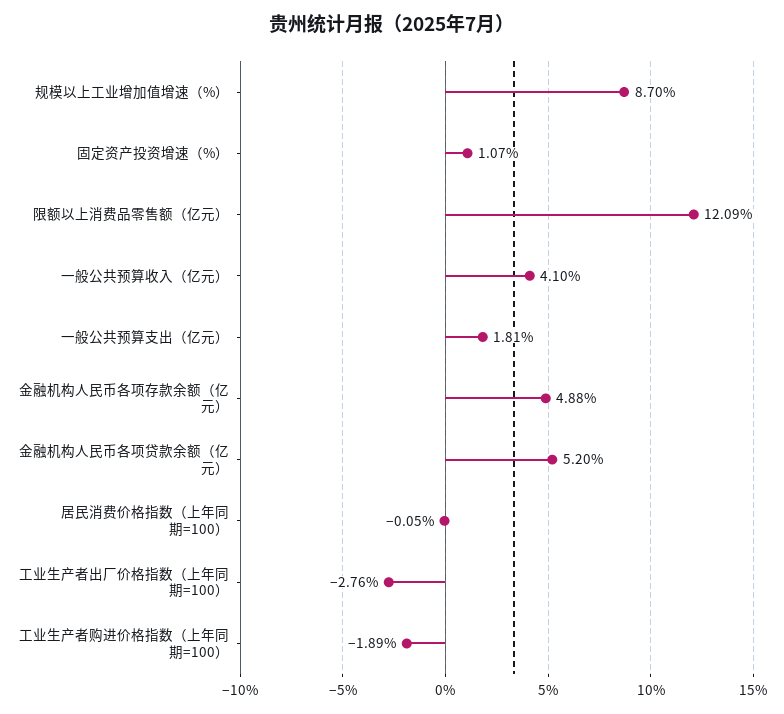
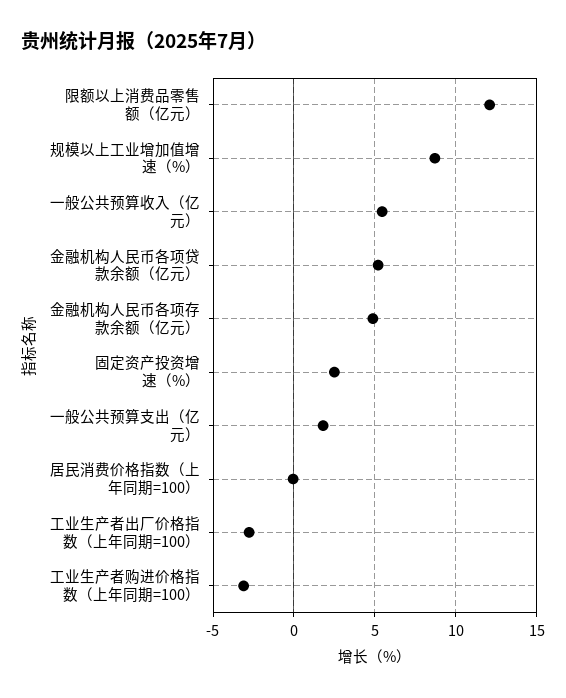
固定资产投资增速（%）: 1.07 -> 2.5
一般公共预算收入（亿元）: 4.1 -> 5.5
工业生产者购进价格指数（上年同期=100）: -1.89 -> -3

